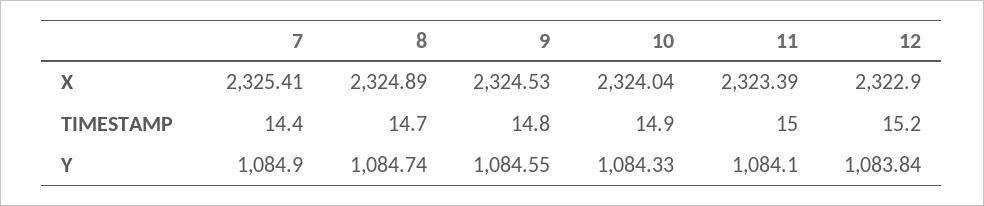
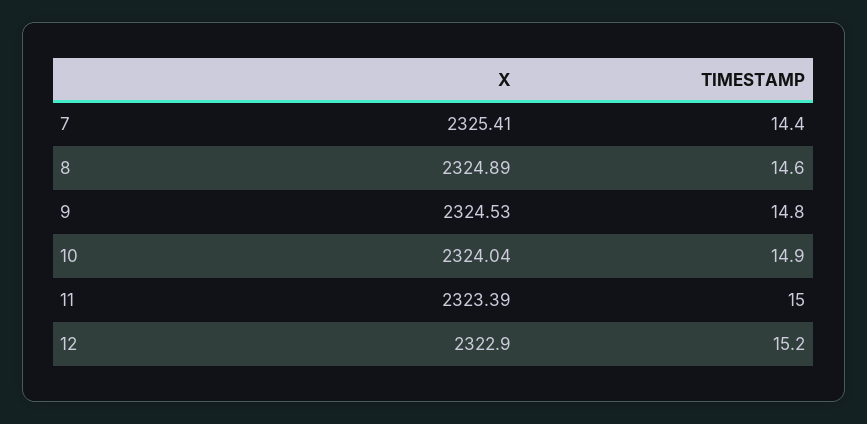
8, TIMESTAMP: 14.7 -> 14.6
7, Y: 1084.9 -> none
8, Y: 1084.74 -> none
9, Y: 1084.55 -> none
10, Y: 1084.33 -> none
11, Y: 1084.1 -> none
12, Y: 1083.84 -> none

